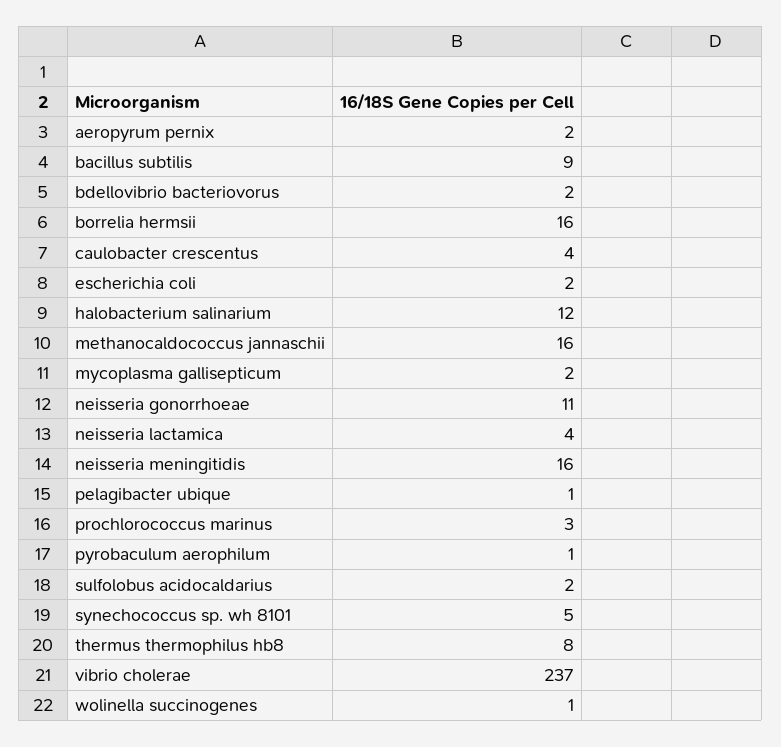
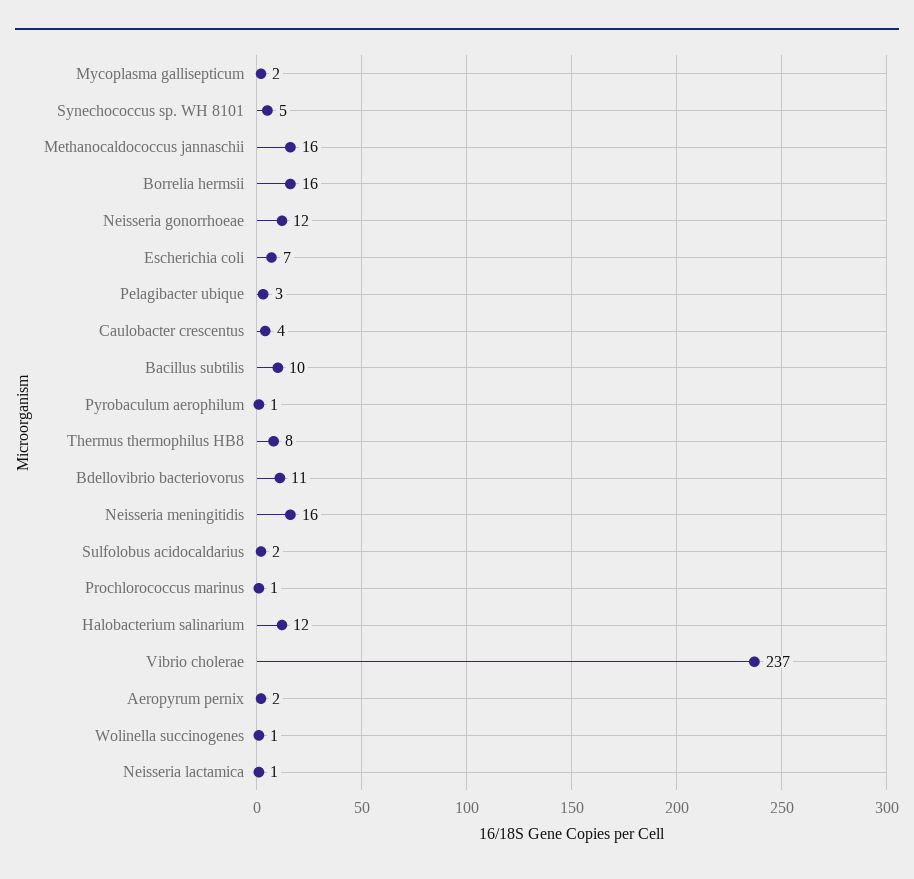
bacillus subtilis: 9 -> 10
bdellovibrio bacteriovorus: 2 -> 11
escherichia coli: 2 -> 7
neisseria gonorrhoeae: 11 -> 12
neisseria lactamica: 4 -> 1
pelagibacter ubique: 1 -> 3
prochlorococcus marinus: 3 -> 1

